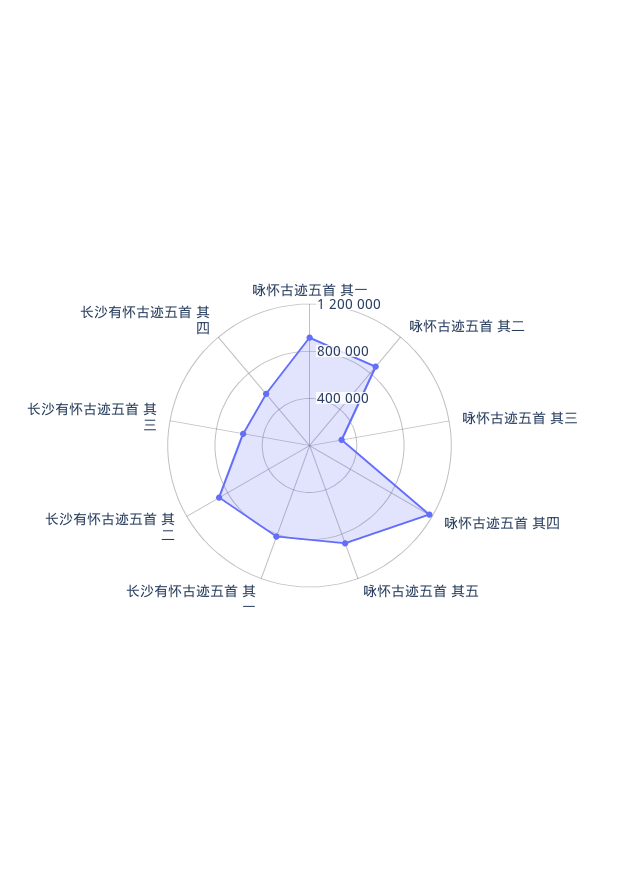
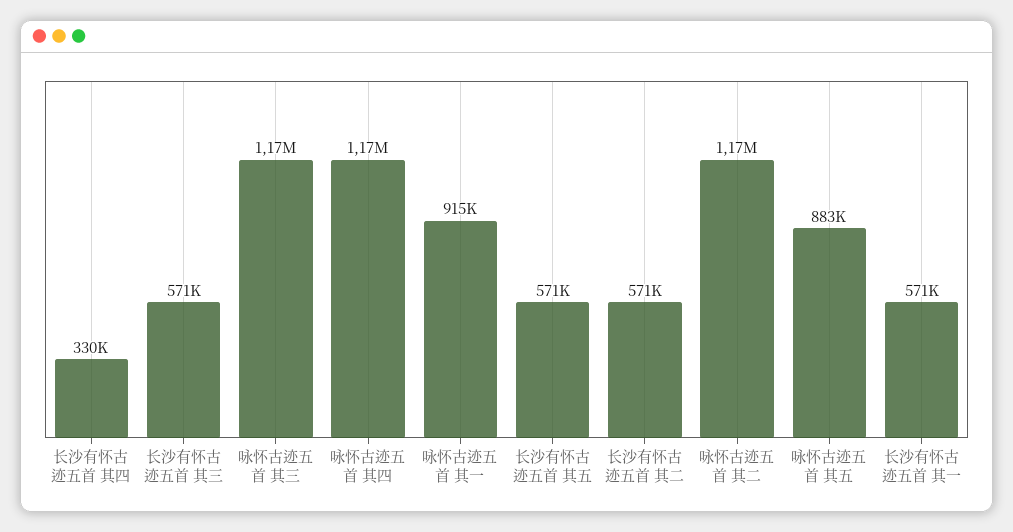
咏怀古迹五首 其二: 900000 -> 1170000
咏怀古迹五首 其三: 300000 -> 1170000
长沙有怀古迹五首 其一: 800000 -> 571000
长沙有怀古迹五首 其二: 900000 -> 571000
长沙有怀古迹五首 其四: 600000 -> 330000
长沙有怀古迹五首 其五: none -> 571000

